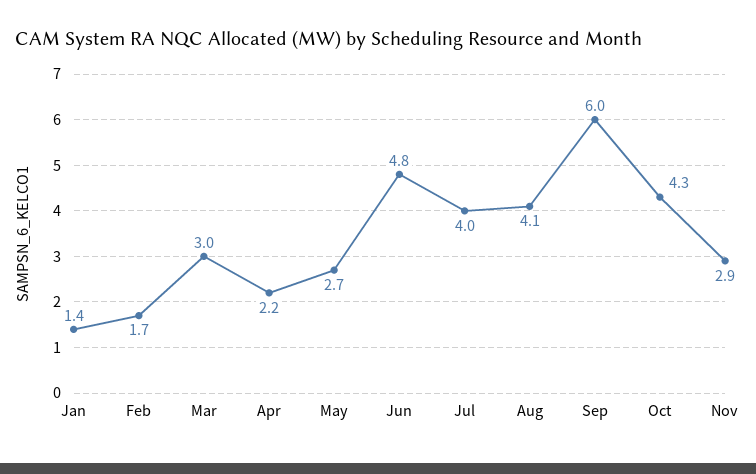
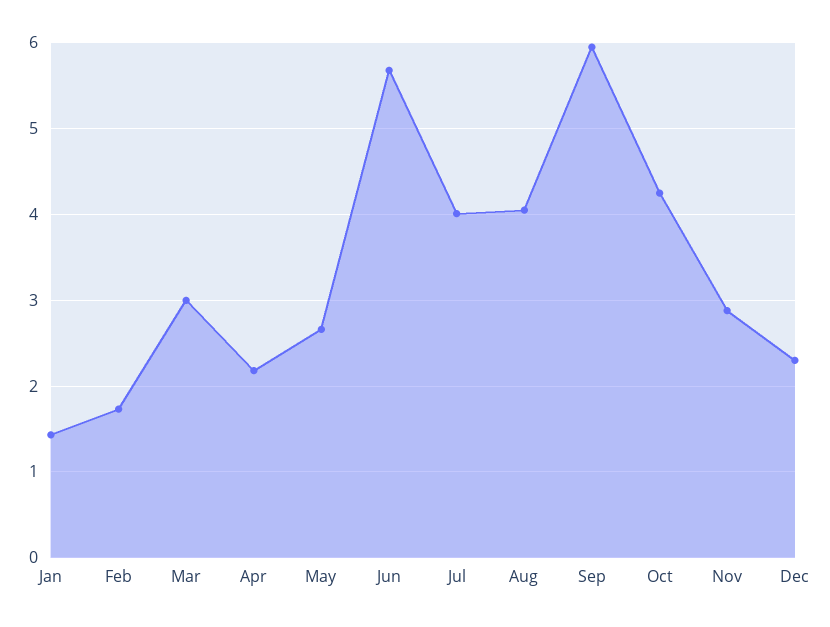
Jun: 4.8 -> 5.7
Dec: none -> 2.3

